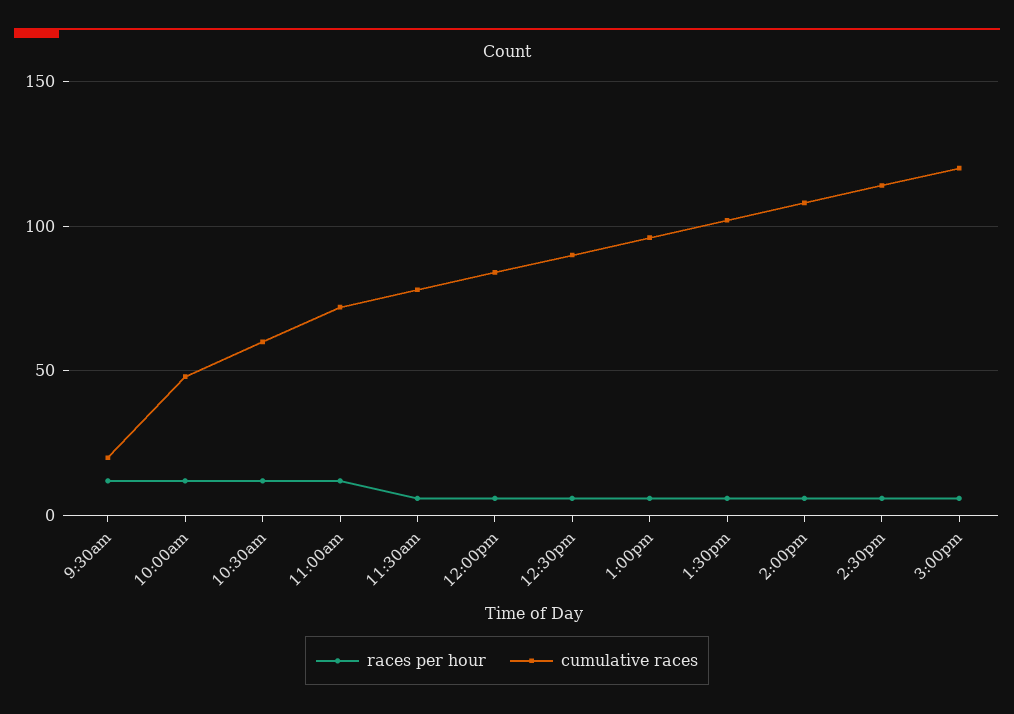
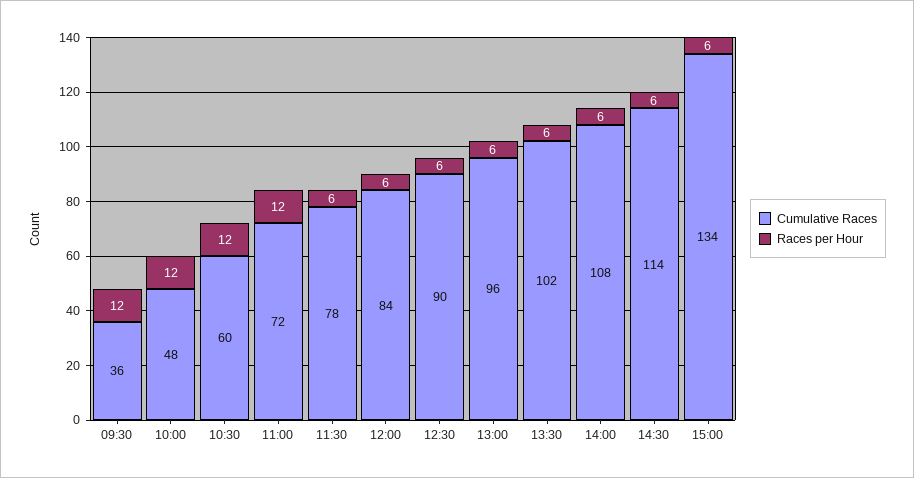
cumulative races, 9:30am: 20 -> 36
cumulative races, 3:00pm: 120 -> 134

